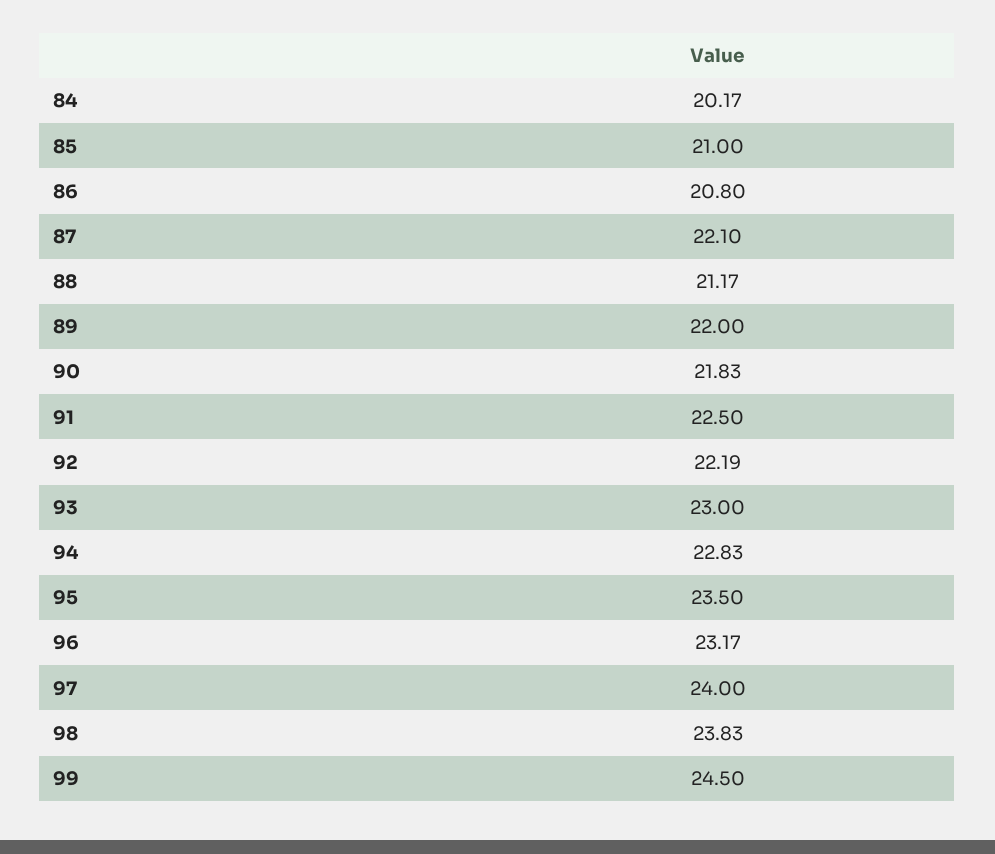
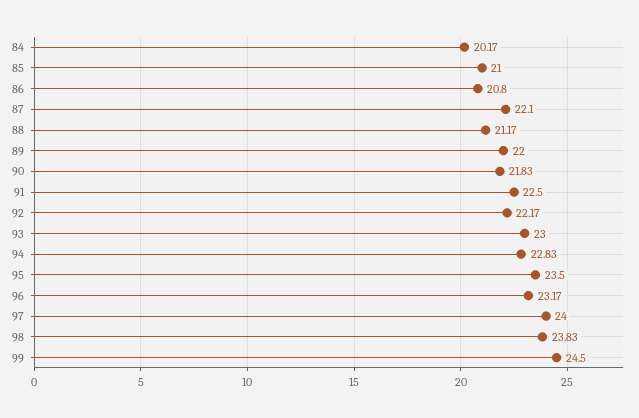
92: 22.19 -> 22.17

